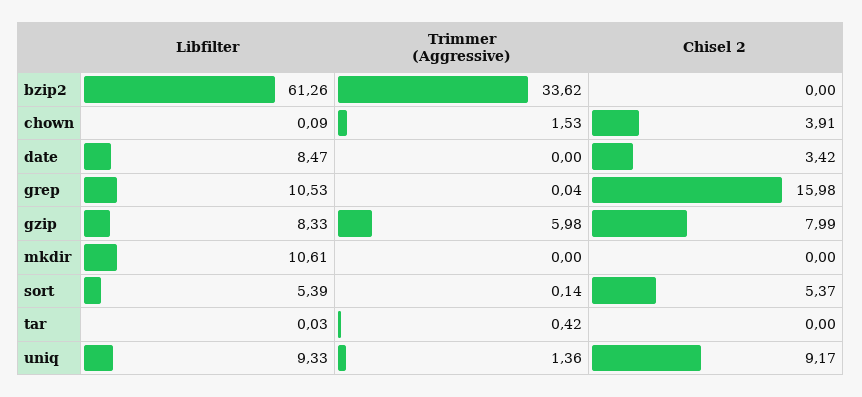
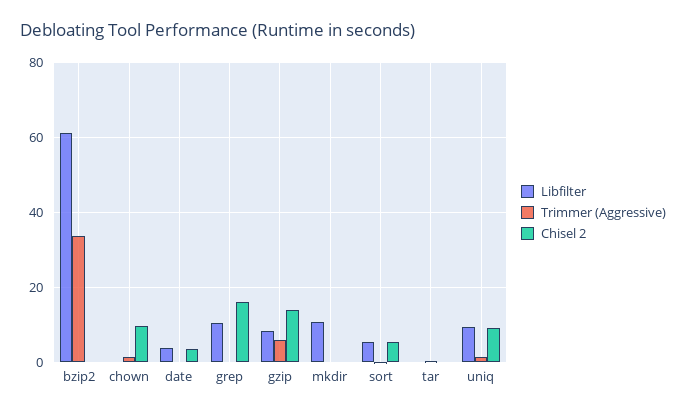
Chisel 2, chown: 3.91 -> 10
Libfilter, date: 8.47 -> 4
Chisel 2, gzip: 7.99 -> 14

